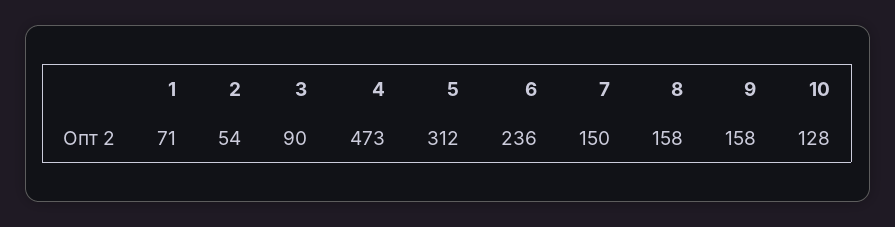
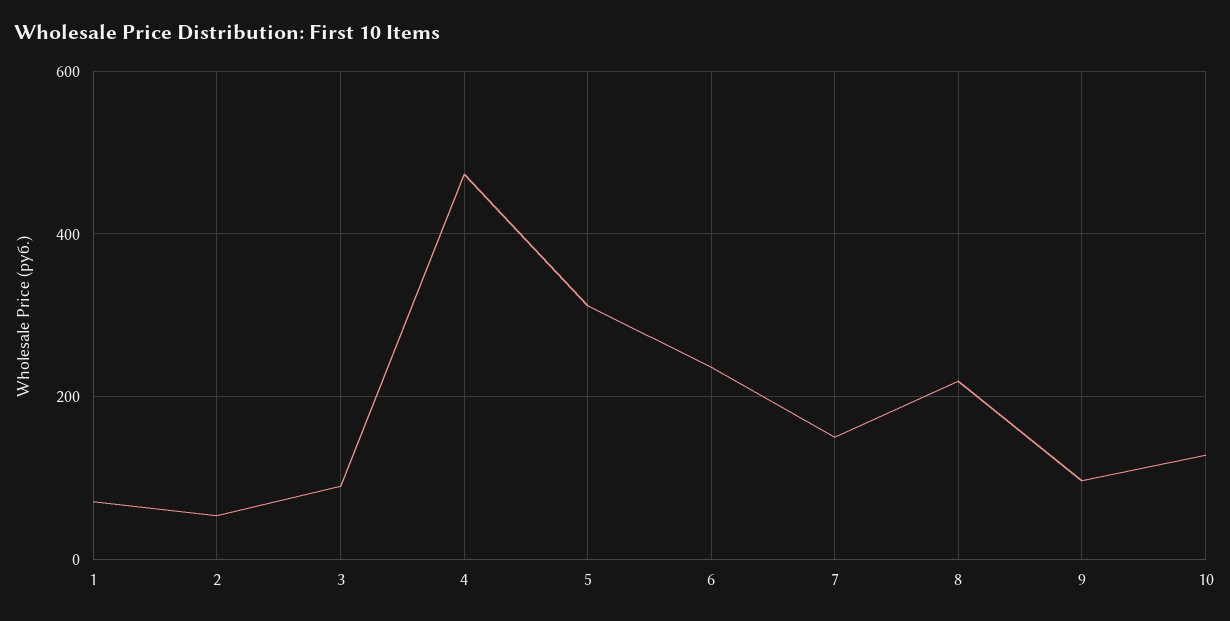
8: 158 -> 220
9: 158 -> 100

